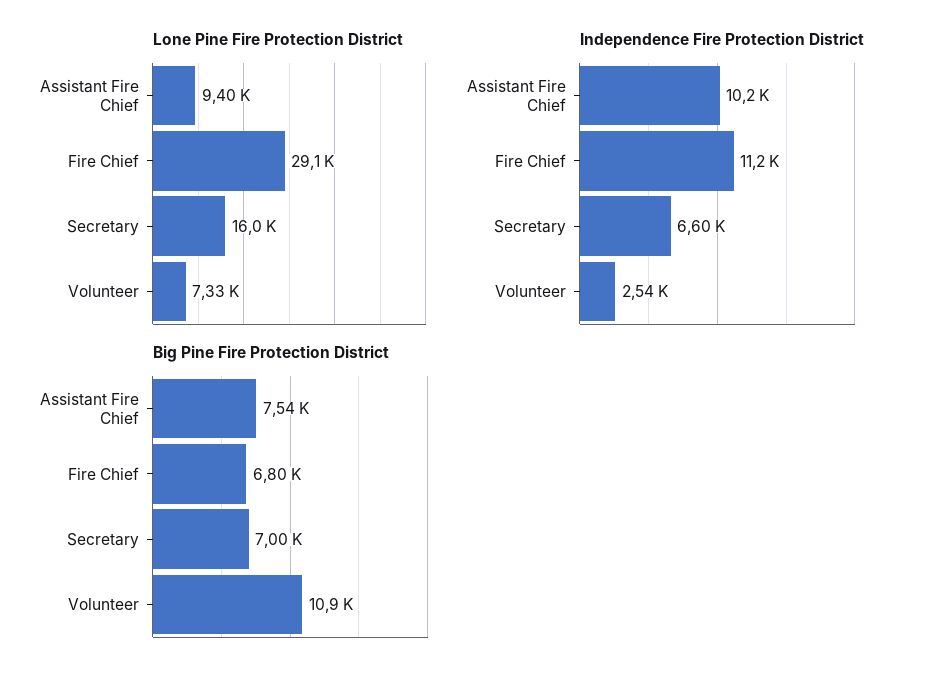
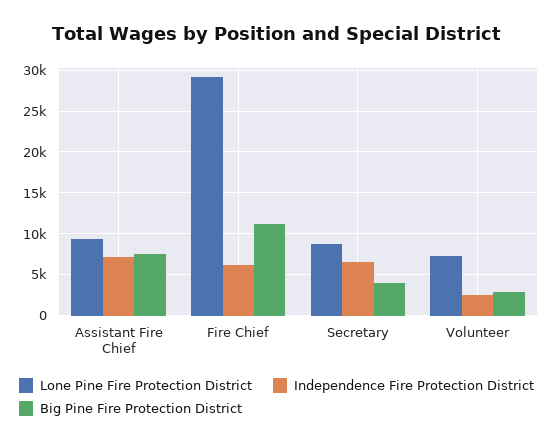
Lone Pine Fire Protection District, Secretary: 16000 -> 9000
Independence Fire Protection District, Assistant Fire Chief: 10200 -> 7000
Independence Fire Protection District, Fire Chief: 11200 -> 6000
Big Pine Fire Protection District, Fire Chief: 6800 -> 11000
Big Pine Fire Protection District, Secretary: 7000 -> 4000
Big Pine Fire Protection District, Volunteer: 10900 -> 3000

